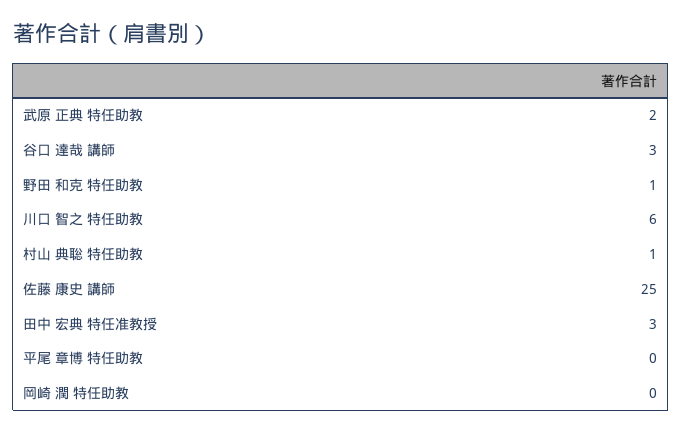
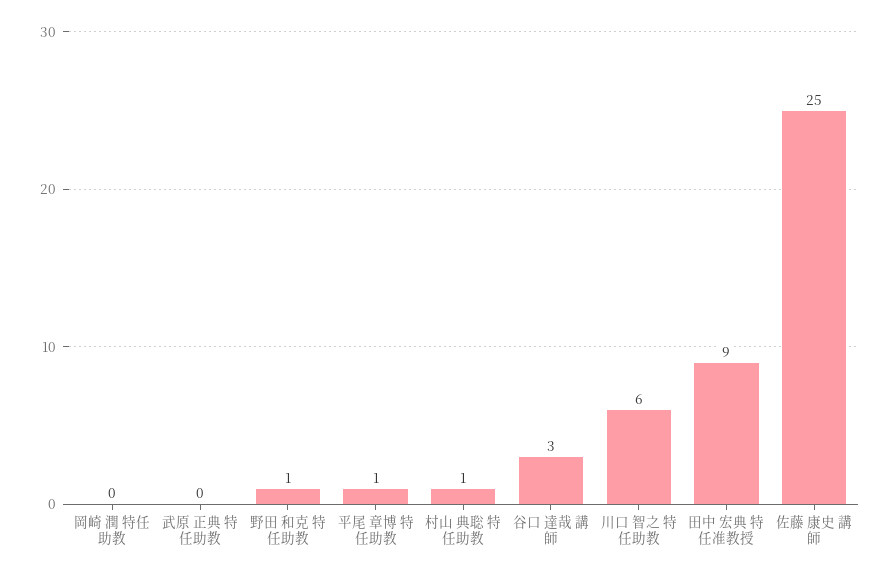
武原 正典 特任助教: 2 -> 0
田中 宏典 特任准教授: 3 -> 9
平尾 章博 特任助教: 0 -> 1

